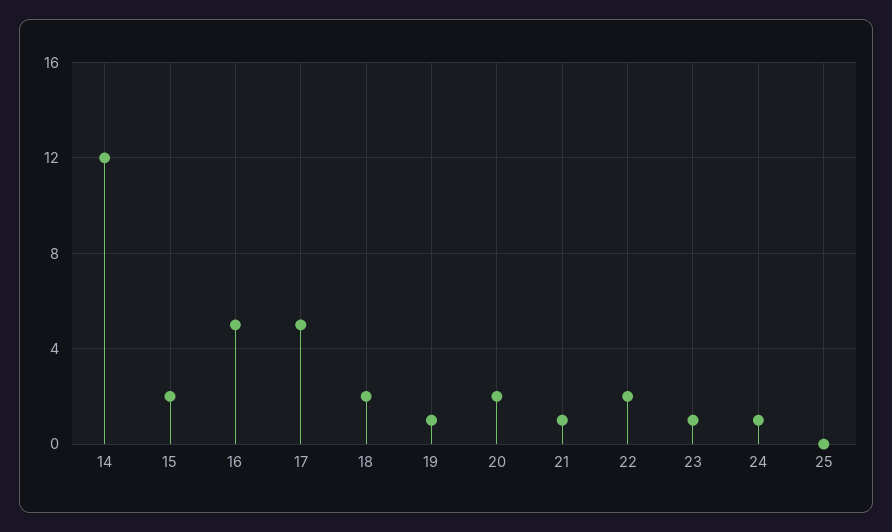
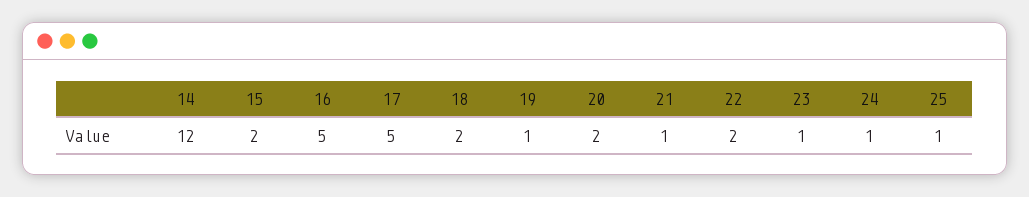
25: 0 -> 1

